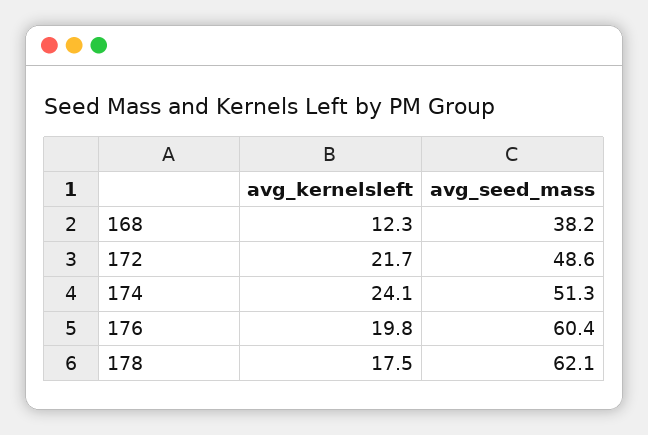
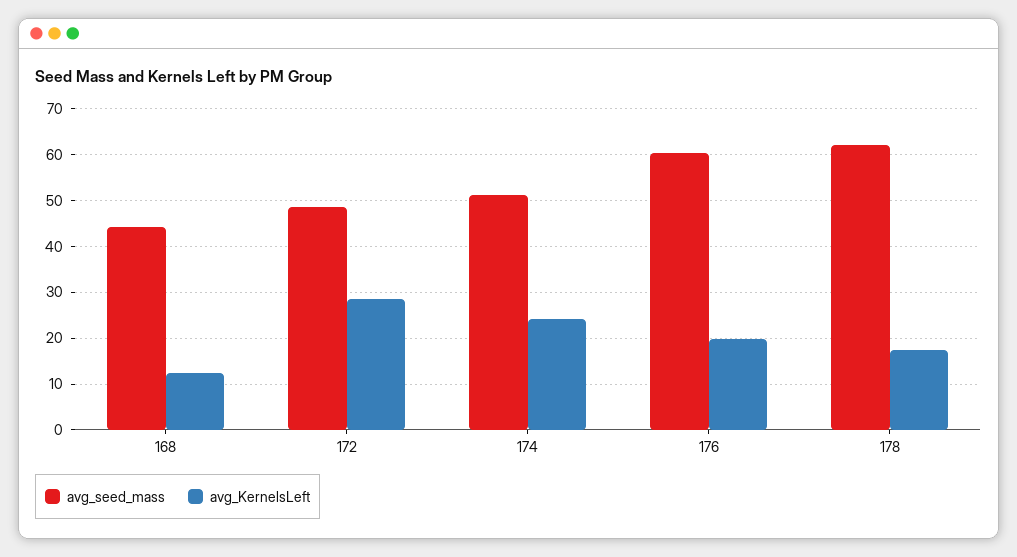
avg_seed_mass, 168: 38.2 -> 44
avg_kernelsleft, 172: 21.7 -> 28

